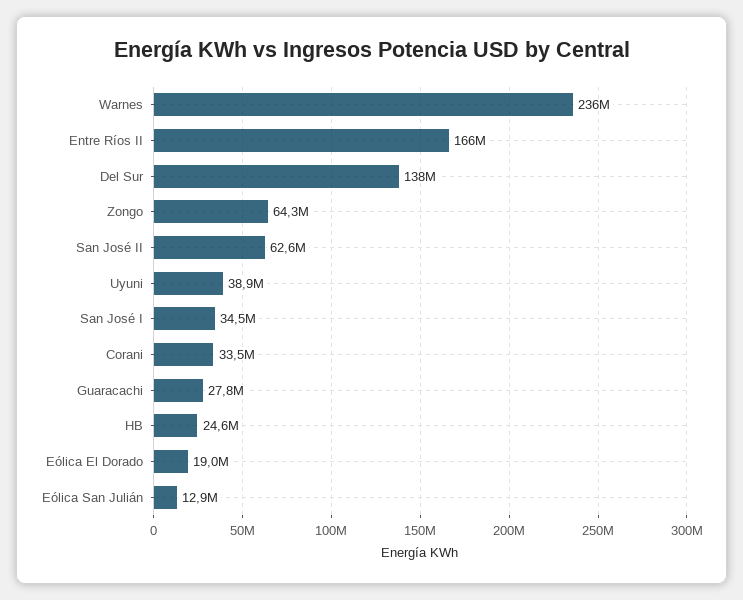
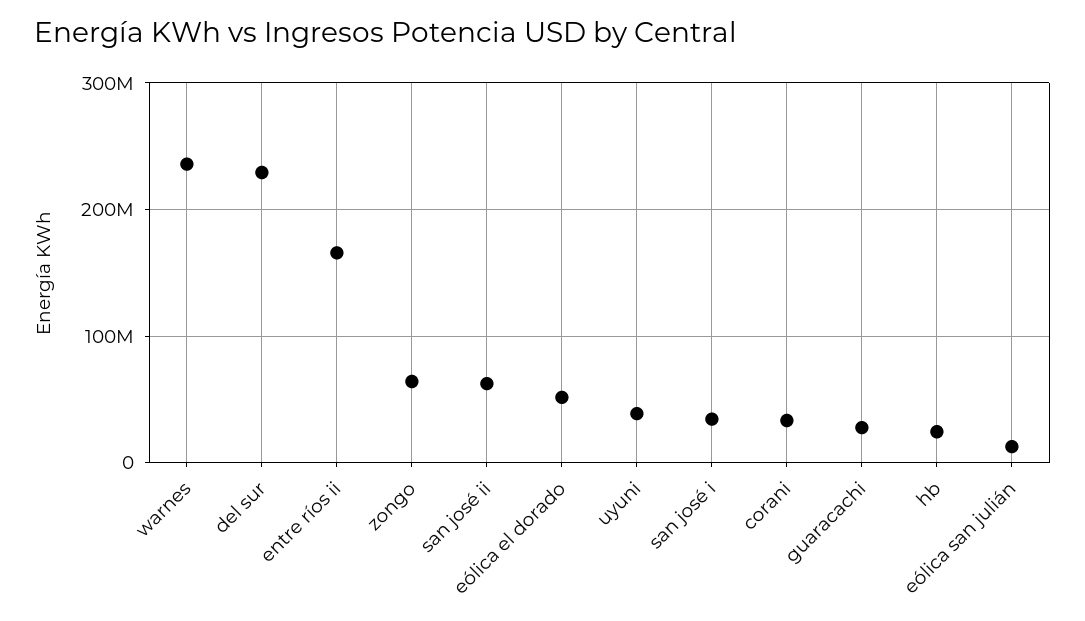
Del Sur: 138000000 -> 230000000
Eólica El Dorado: 19000000 -> 50000000

